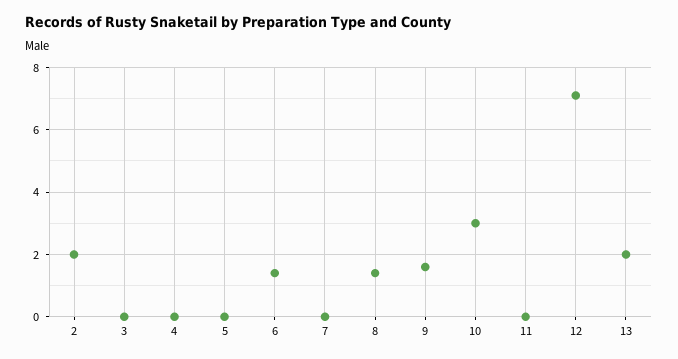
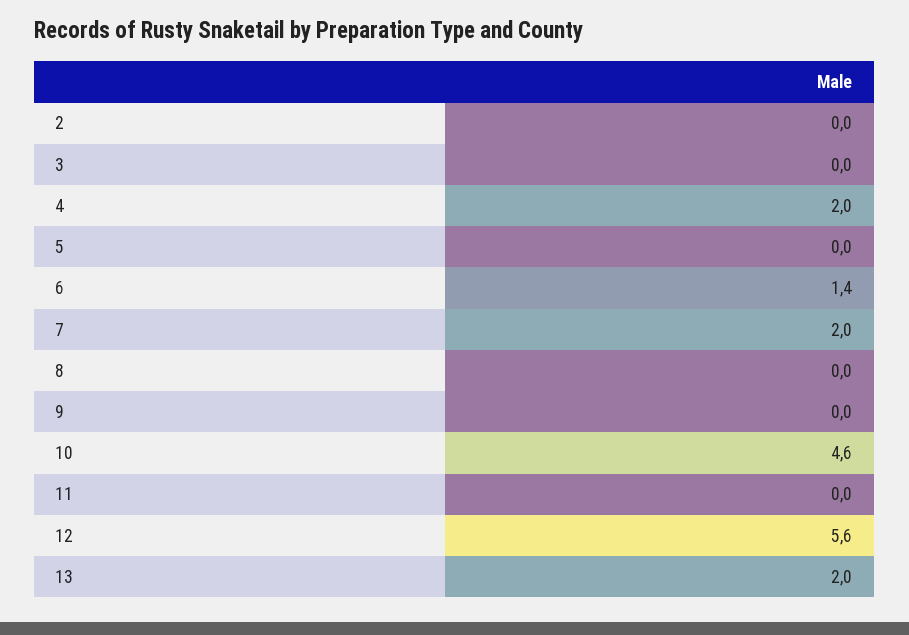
2: 2 -> 0
4: 0 -> 2
7: 0 -> 2
8: 1.5 -> 0
9: 1.5 -> 0
10: 3 -> 4.6
12: 7 -> 5.6

